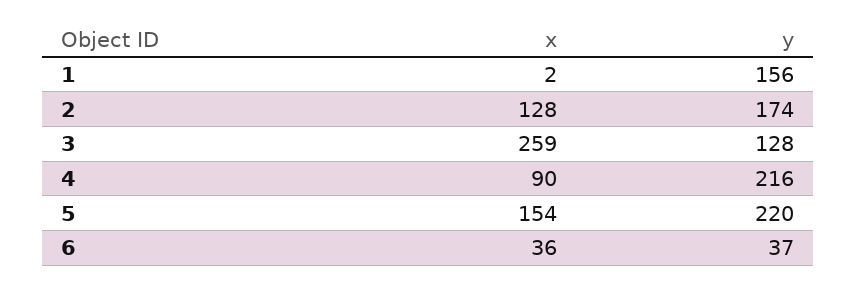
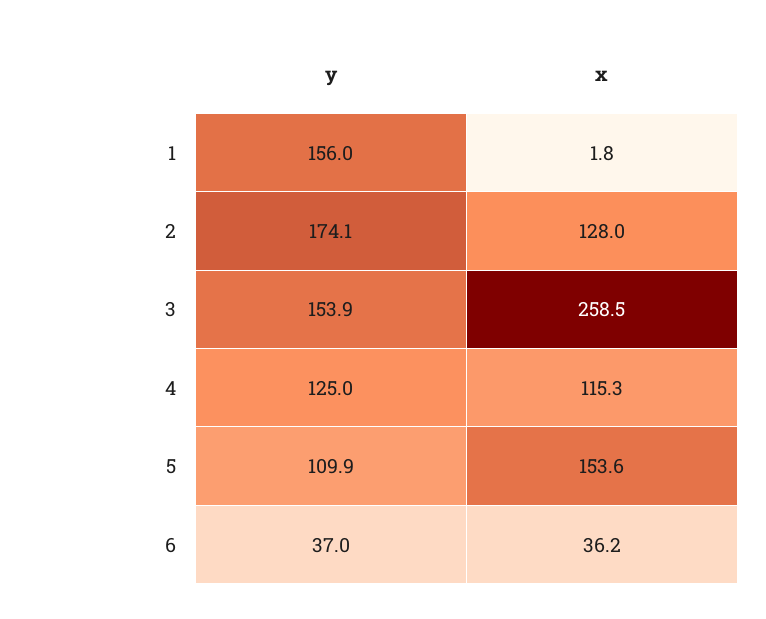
y, 3: 128 -> 153.9
x, 4: 90 -> 115.3
y, 4: 216 -> 125
y, 5: 220 -> 109.9

